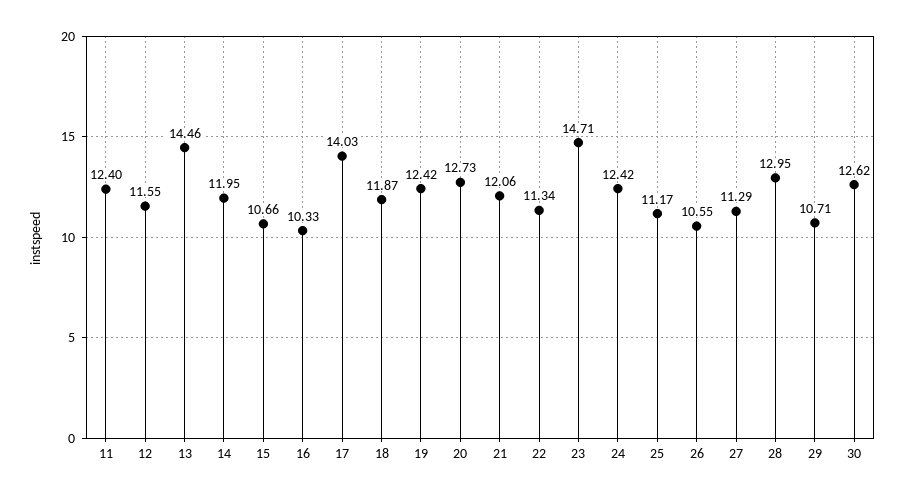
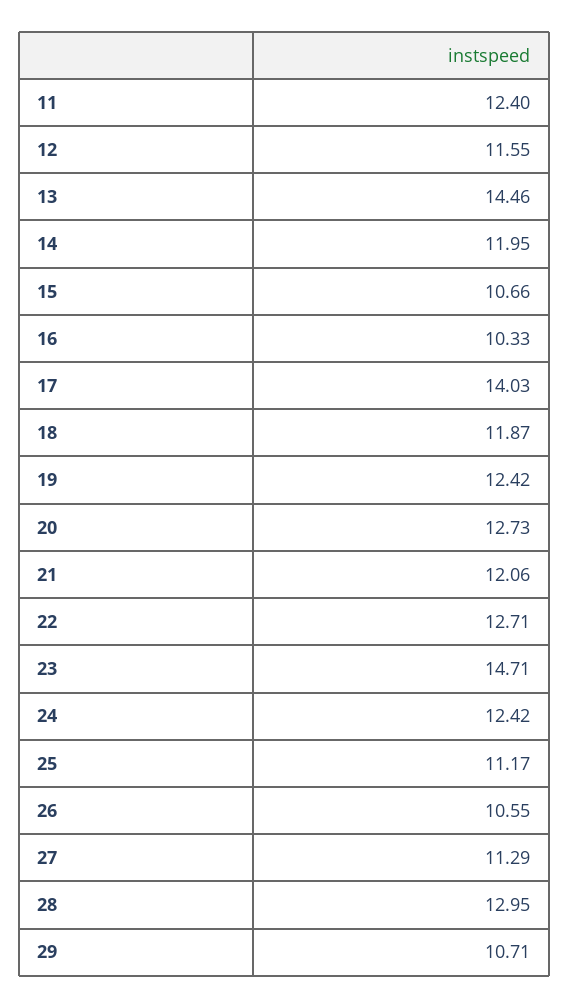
22: 11.34 -> 12.71
30: 12.62 -> none

